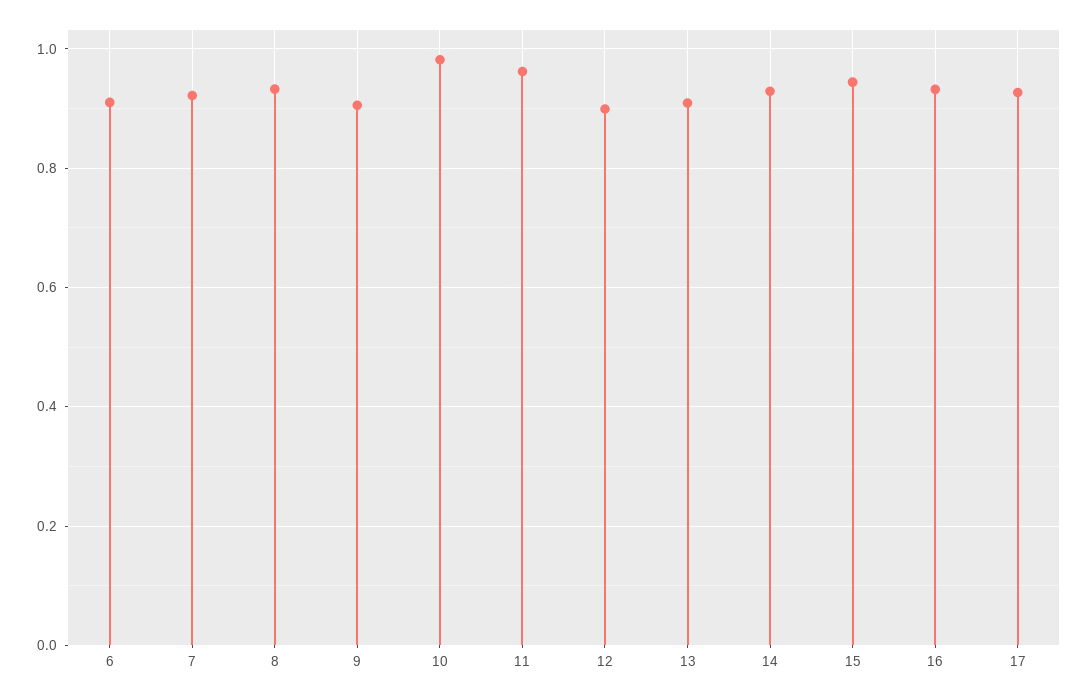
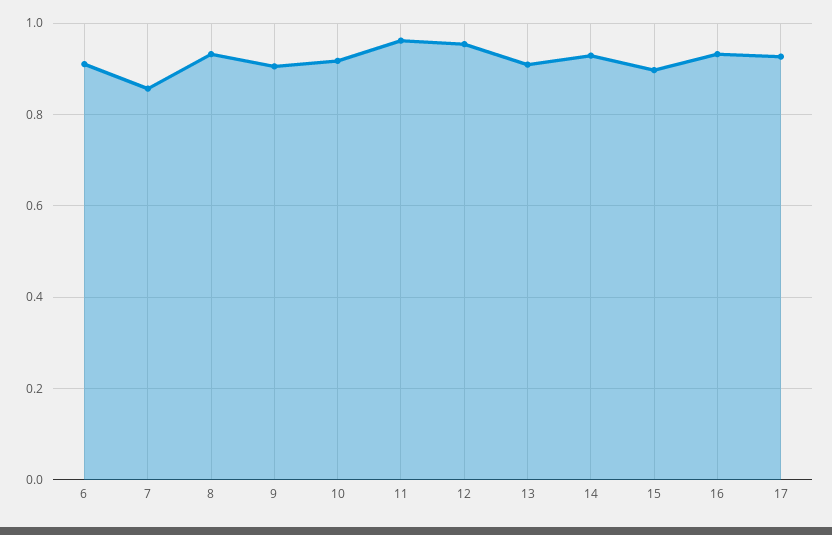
7: 0.92 -> 0.86
10: 0.98 -> 0.92
12: 0.9 -> 0.96
15: 0.94 -> 0.9

